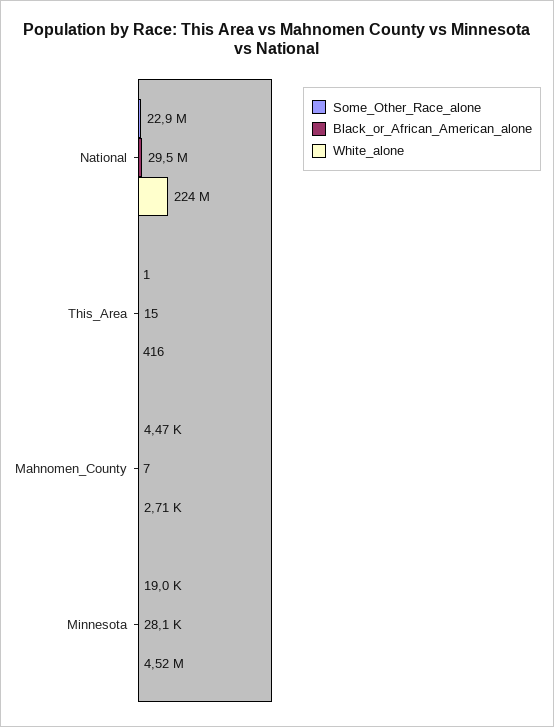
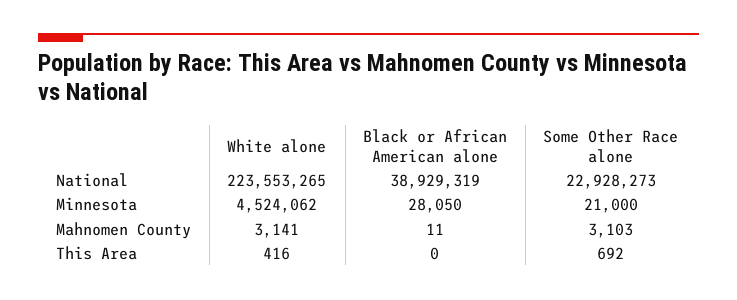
Black_or_African_American_alone, National: 29500000 -> 38929319
Some_Other_Race_alone, This_Area: 1 -> 692
Black_or_African_American_alone, This_Area: 15 -> 0
Some_Other_Race_alone, Mahnomen_County: 4470 -> 3103
Black_or_African_American_alone, Mahnomen_County: 7 -> 11
White_alone, Mahnomen_County: 2710 -> 3141
Some_Other_Race_alone, Minnesota: 19000 -> 21000

